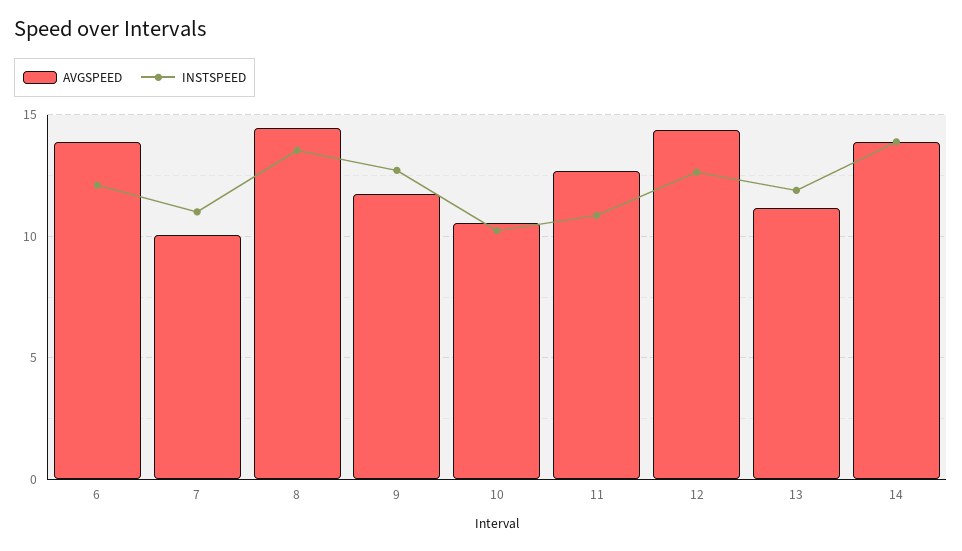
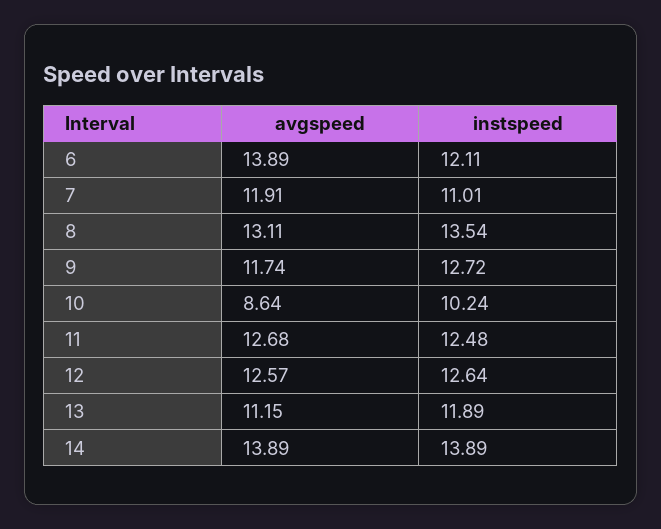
AVGSPEED, 7: 10 -> 11.91
AVGSPEED, 8: 14.5 -> 13.11
AVGSPEED, 10: 10.5 -> 8.64
INSTSPEED, 11: 11 -> 12.48
AVGSPEED, 12: 14.5 -> 12.57

